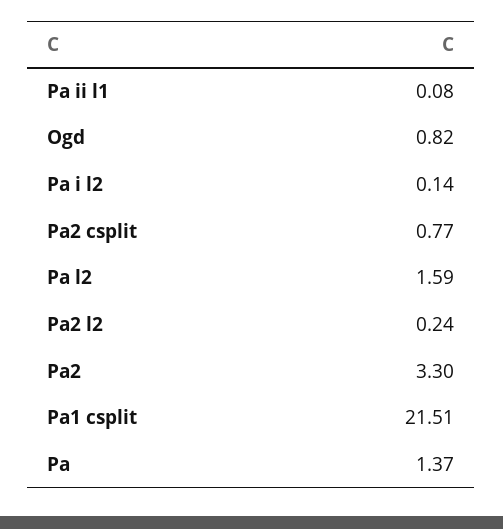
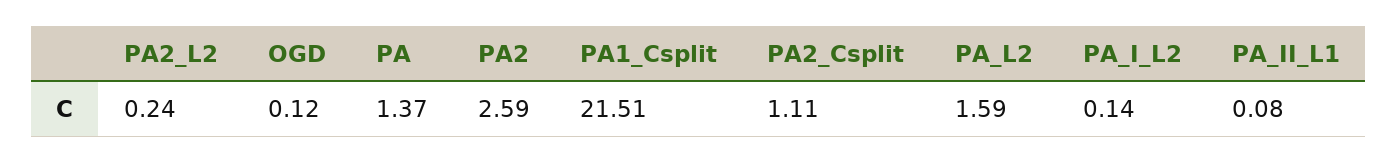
Ogd: 0.82 -> 0.12
Pa2 csplit: 0.77 -> 1.11
Pa2: 3.3 -> 2.59

